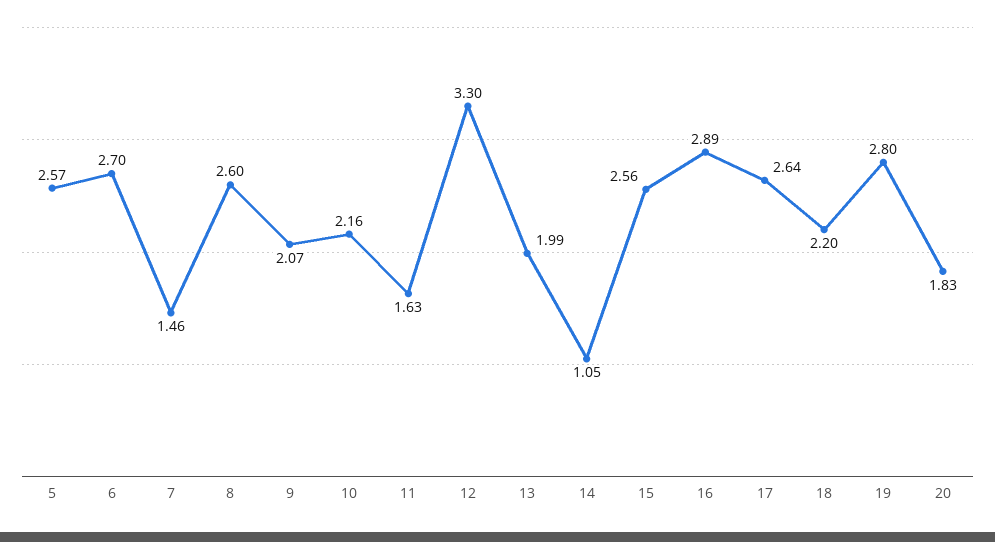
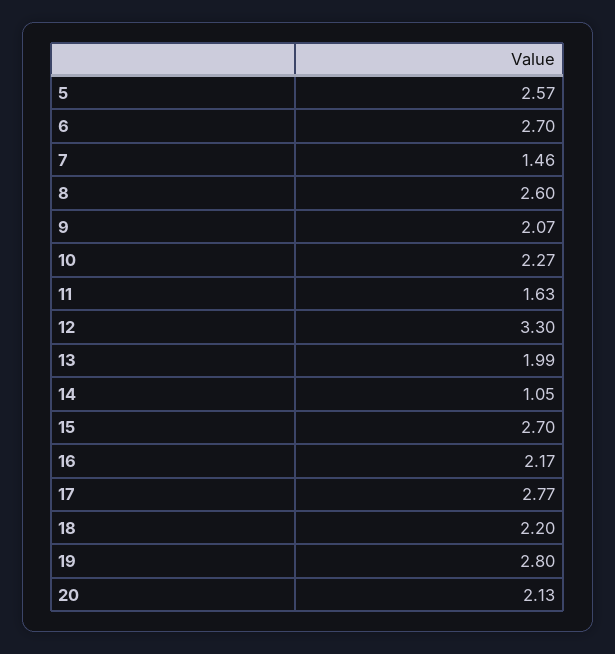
10: 2.16 -> 2.27
15: 2.56 -> 2.7
16: 2.89 -> 2.17
17: 2.64 -> 2.77
20: 1.83 -> 2.13

